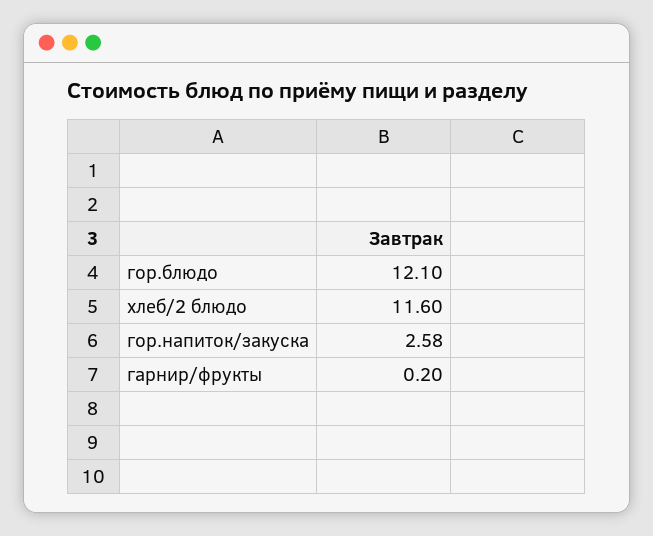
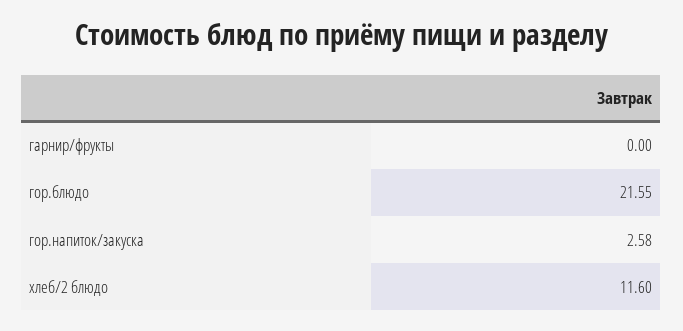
гор.блюдо: 12.1 -> 21.55
гарнир/фрукты: 0.2 -> 0

